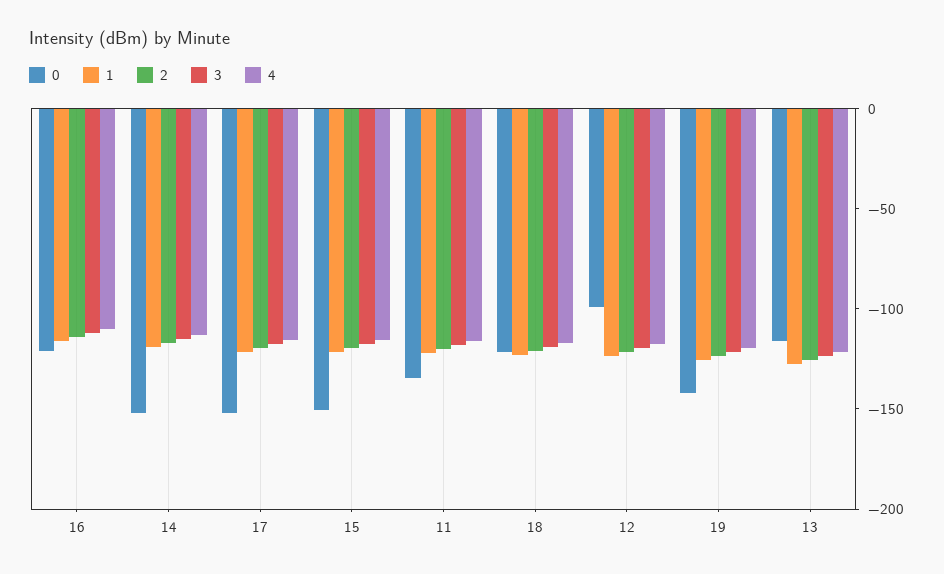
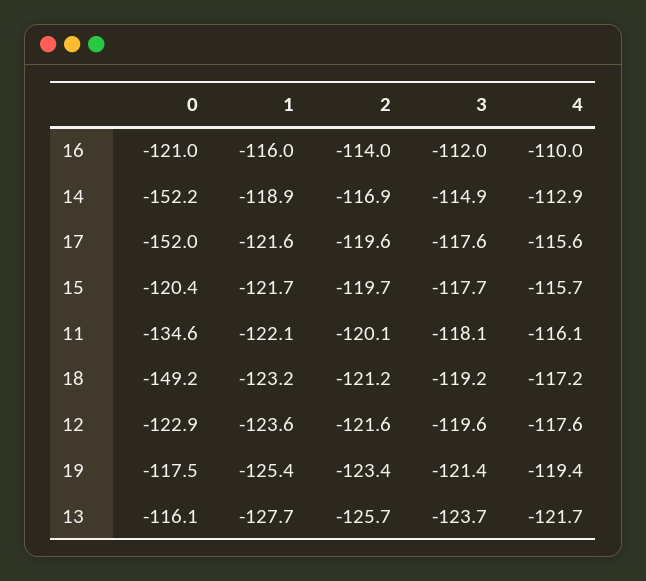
0, 15: -150 -> -120.4
0, 18: -120 -> -149.2
0, 12: -100 -> -122.9
0, 19: -140 -> -117.5

